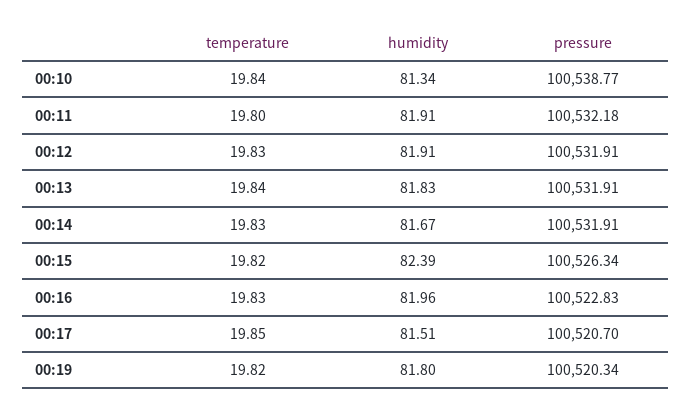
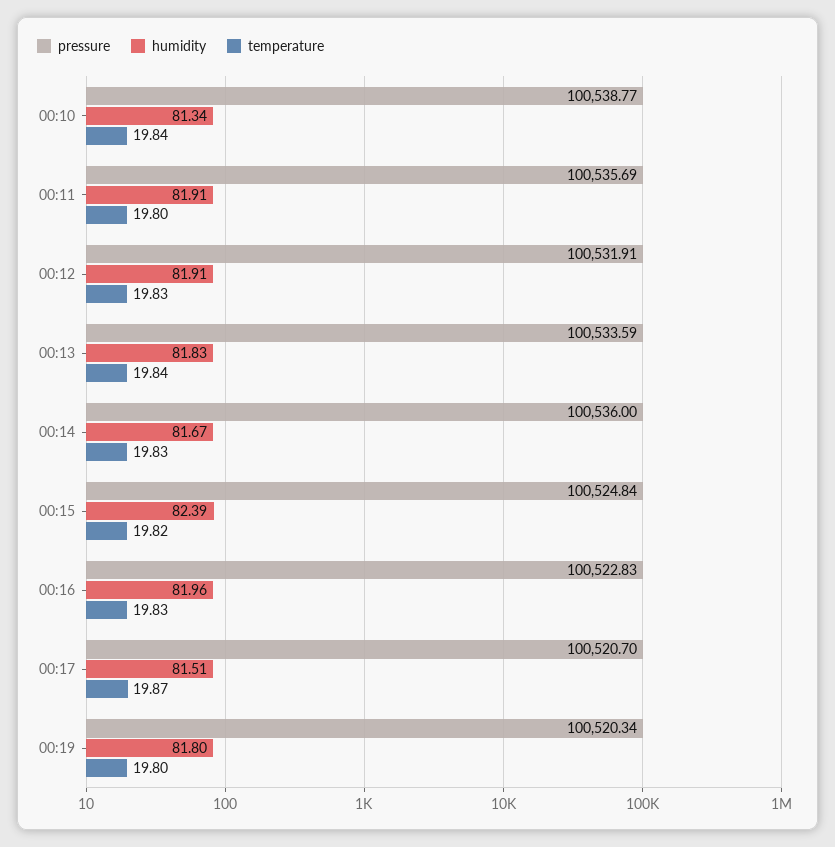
pressure, 00:11: 100532.18 -> 100535.69
pressure, 00:13: 100531.91 -> 100533.59
pressure, 00:14: 100531.91 -> 100536
pressure, 00:15: 100526.34 -> 100524.84
temperature, 00:17: 19.85 -> 19.87
temperature, 00:19: 19.82 -> 19.8

